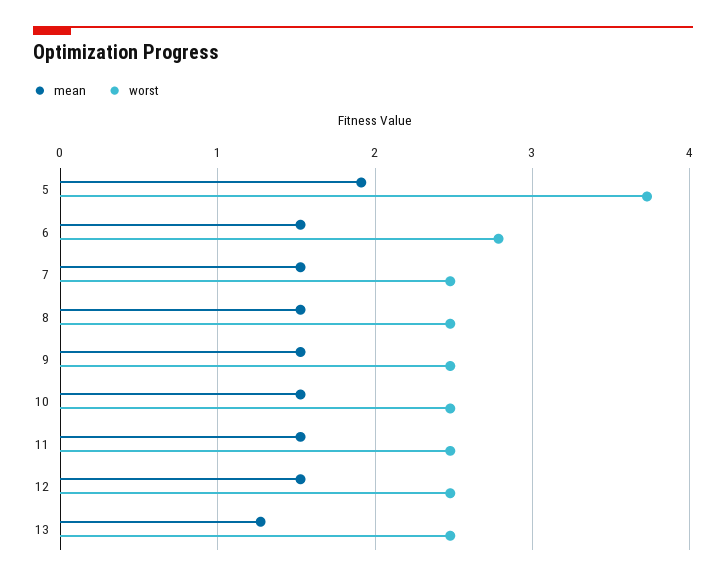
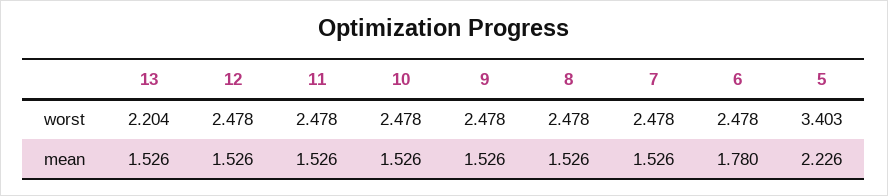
mean, 5: 1.9 -> 2.226
worst, 5: 3.7 -> 3.403
mean, 6: 1.5 -> 1.78
worst, 6: 2.8 -> 2.478
mean, 13: 1.3 -> 1.526
worst, 13: 2.5 -> 2.204

